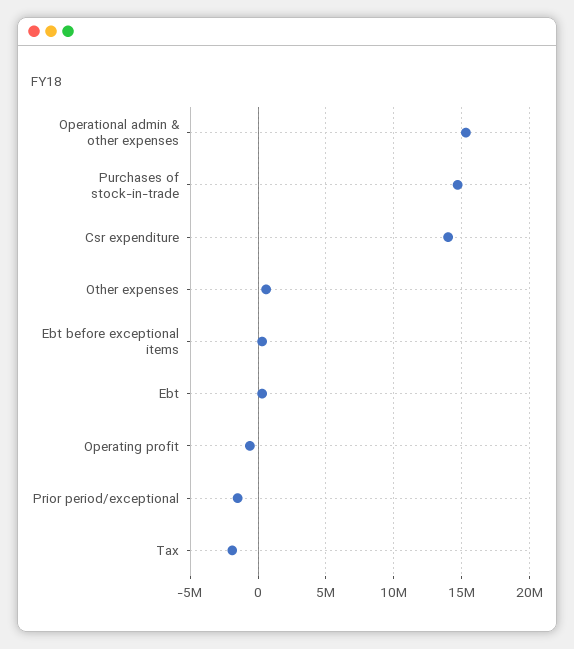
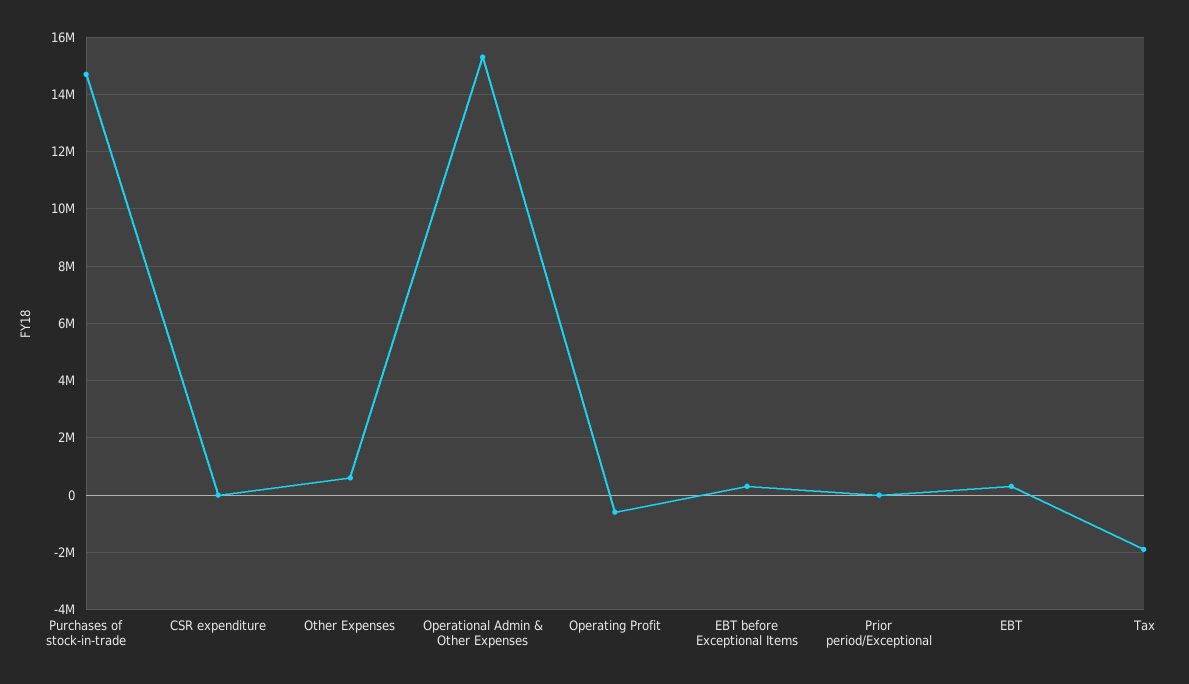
Csr expenditure: 14000000 -> 0
Prior period/exceptional: -1500000 -> 0

